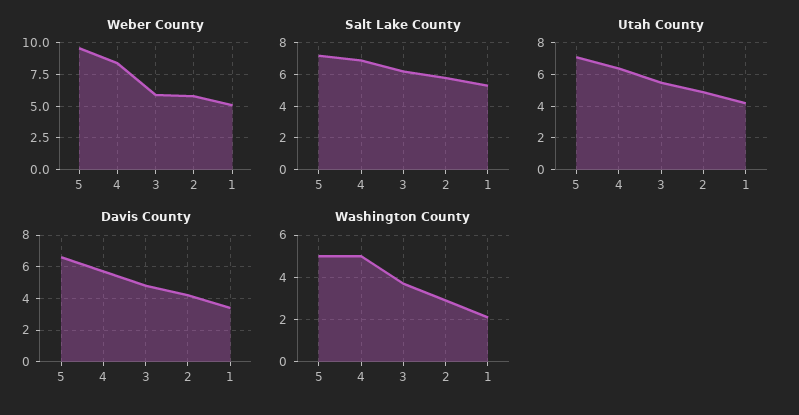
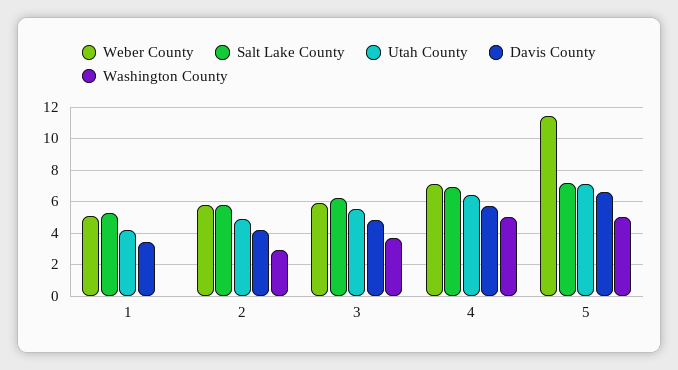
Weber County, 5: 9.5 -> 11.5
Weber County, 4: 8.5 -> 7
Washington County, 1: 2 -> 0

